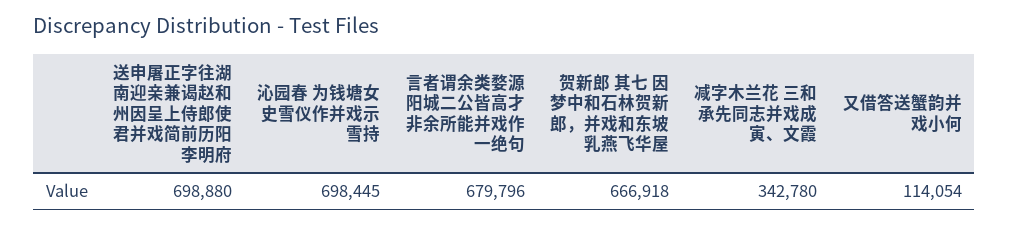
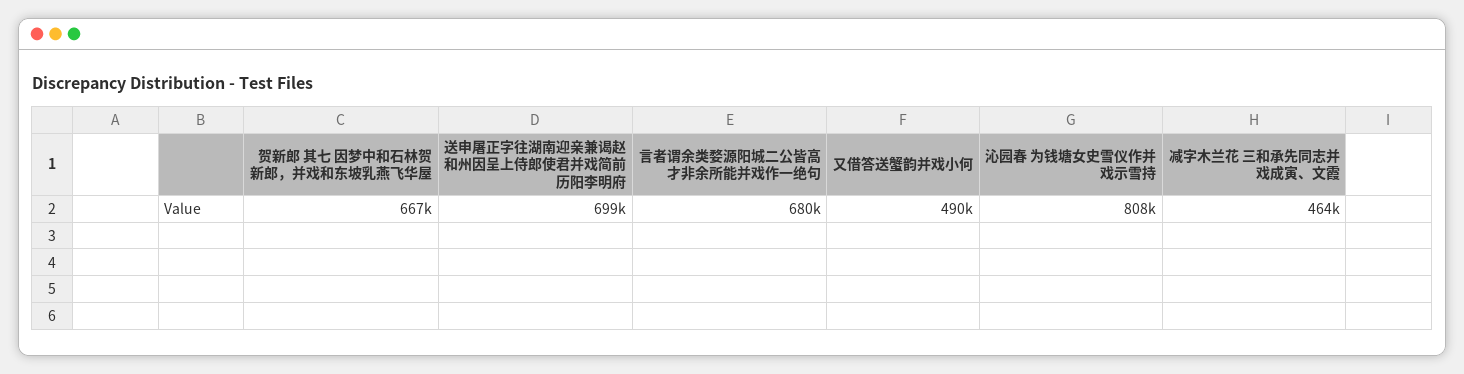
沁园春 为钱塘女史雪仪作并戏示雪持: 698445 -> 808000
减字木兰花 三和承先同志并戏成寅、文霞: 342780 -> 464000
又借答送蟹韵并戏小何: 114054 -> 490000

